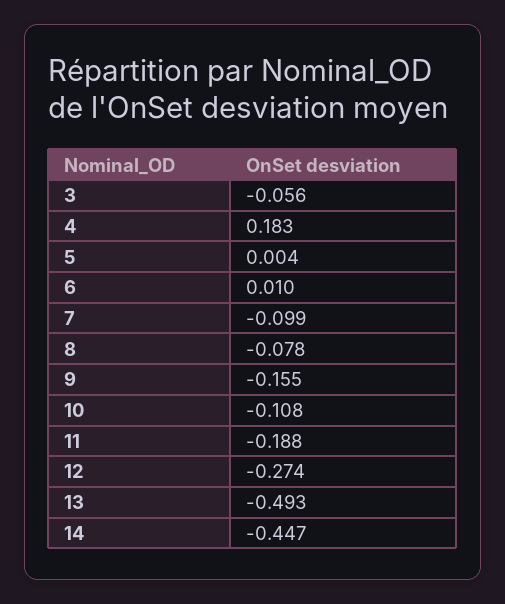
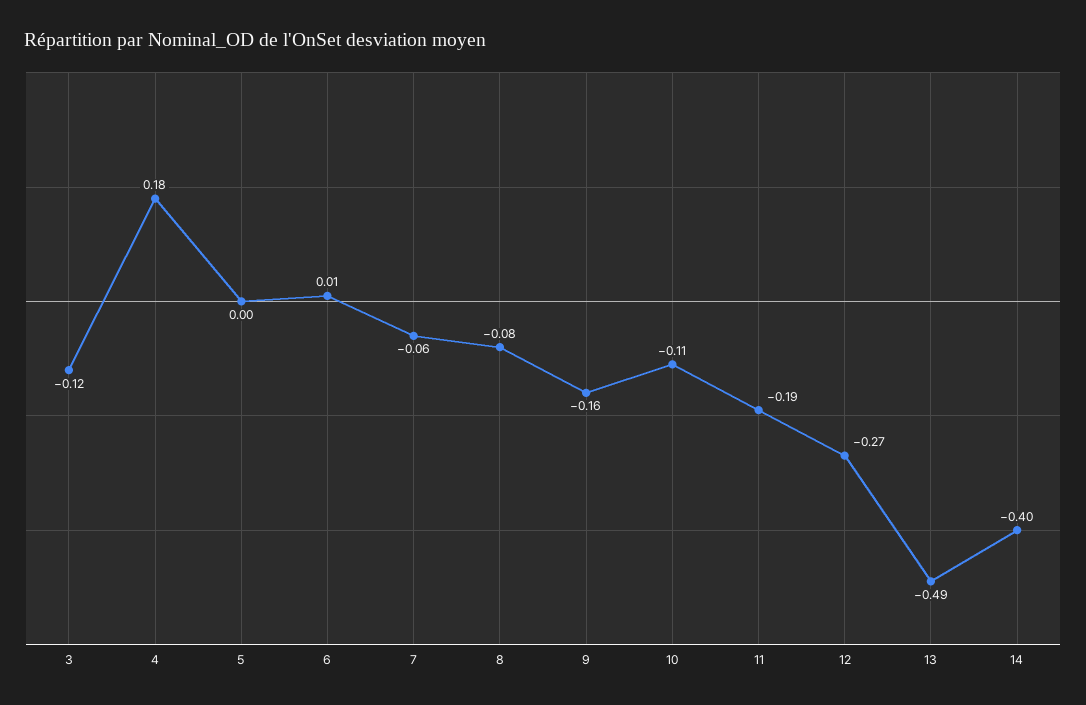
3: -0.056 -> -0.12
7: -0.099 -> -0.06
14: -0.447 -> -0.4

